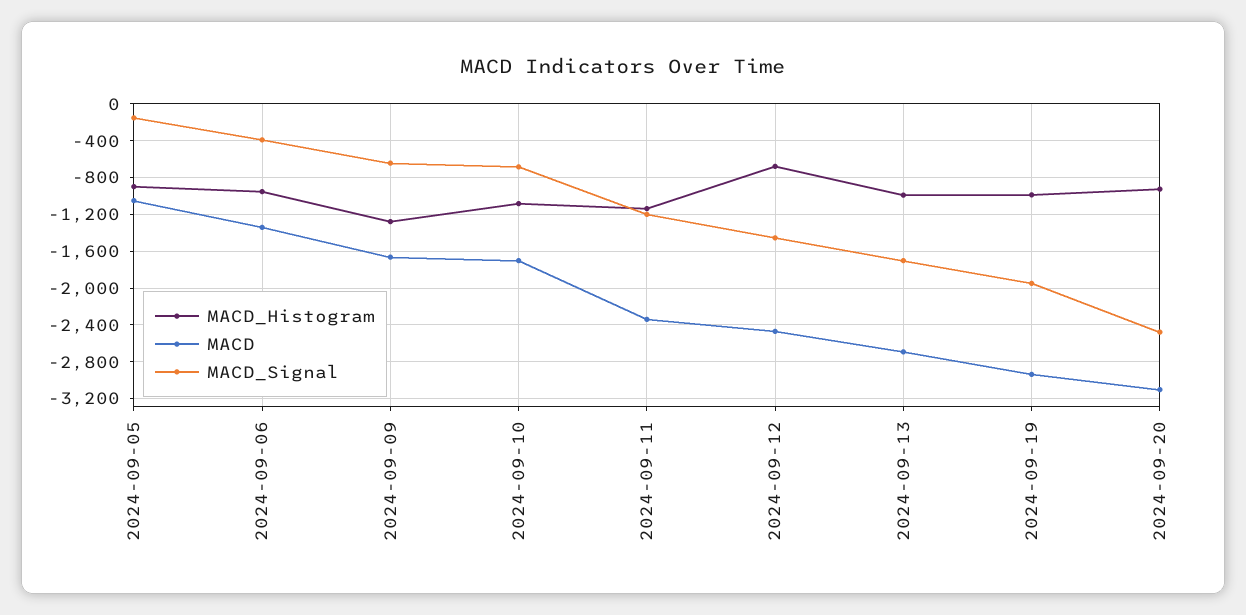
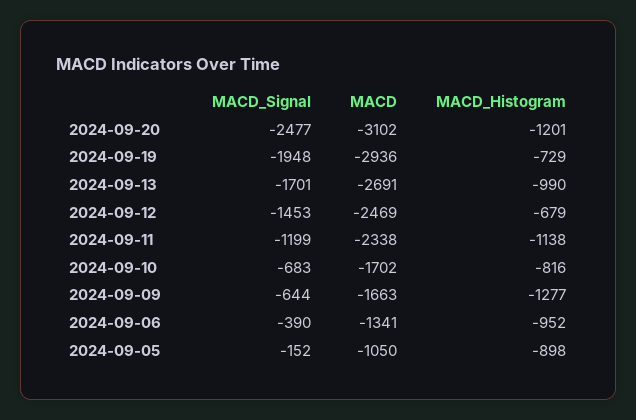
MACD_Histogram, 2024-09-10: -1100 -> -816
MACD_Histogram, 2024-09-19: -1000 -> -729
MACD_Histogram, 2024-09-20: -900 -> -1201

